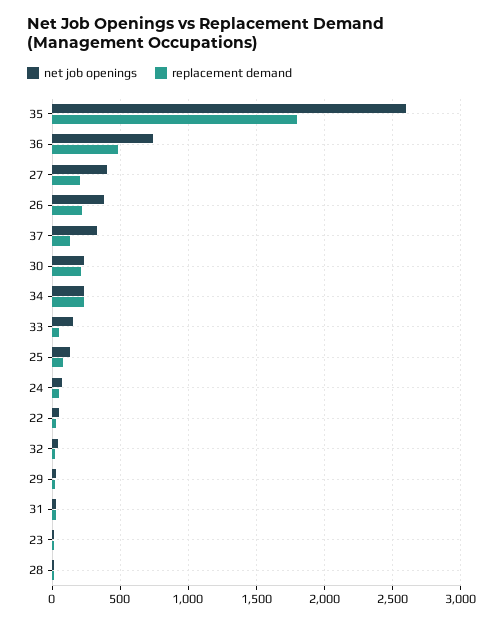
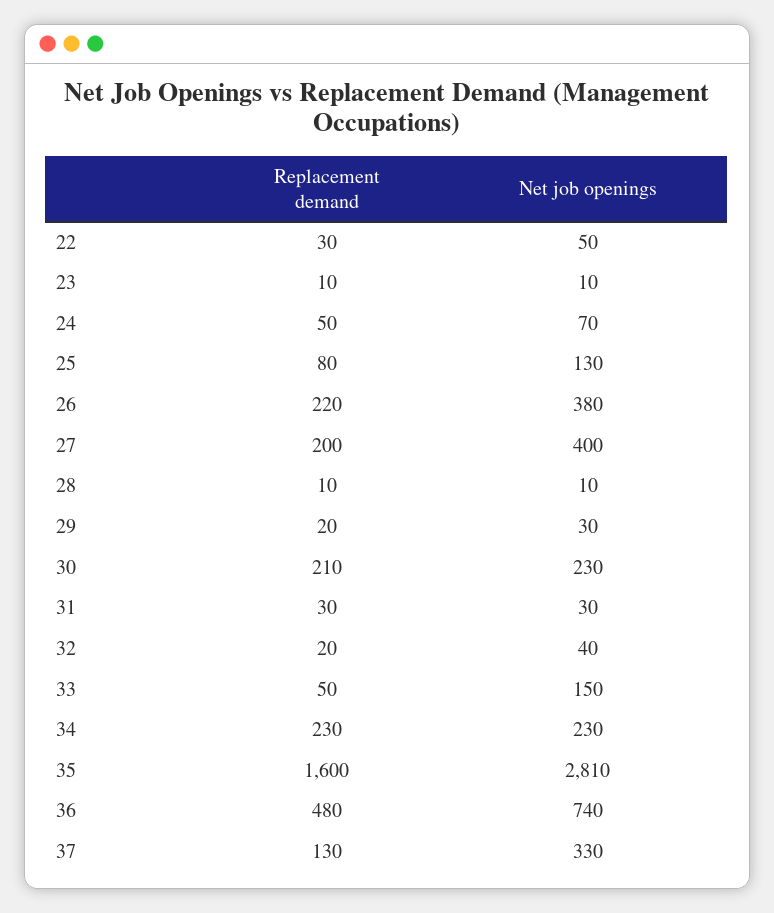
net job openings, 35: 2600 -> 2810
replacement demand, 35: 1800 -> 1600

